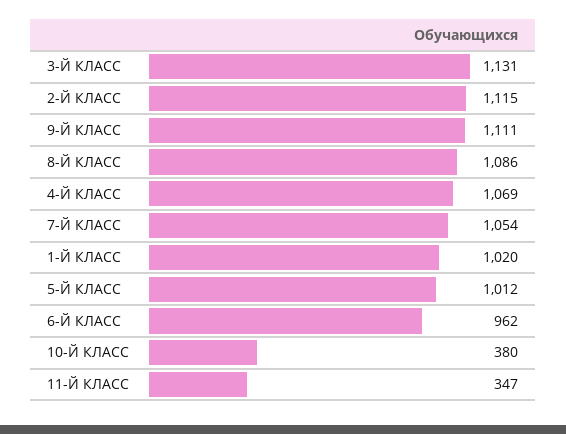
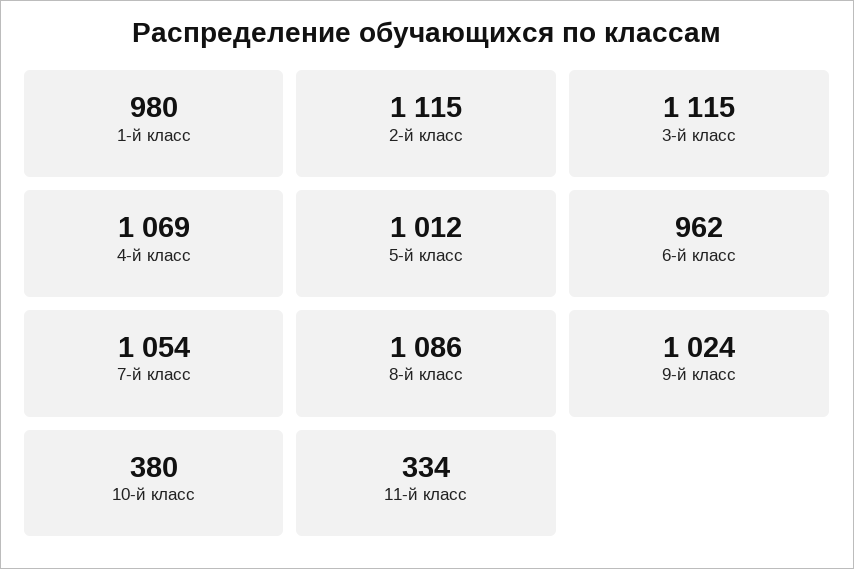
3-Й КЛАСС: 1131 -> 1115
9-Й КЛАСС: 1111 -> 1024
1-Й КЛАСС: 1020 -> 980
11-Й КЛАСС: 347 -> 334

